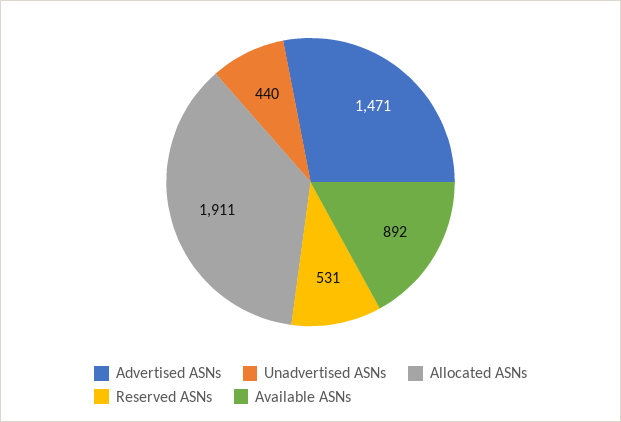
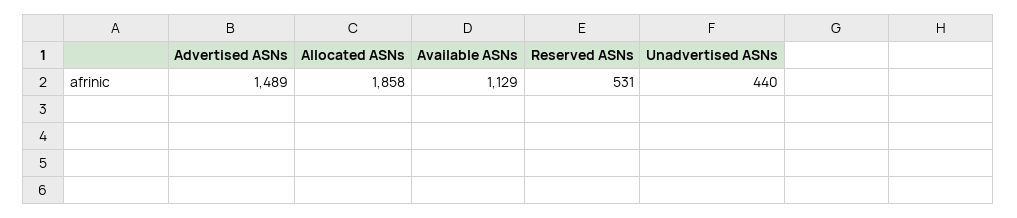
Advertised ASNs: 1471 -> 1489
Allocated ASNs: 1911 -> 1858
Available ASNs: 892 -> 1129

